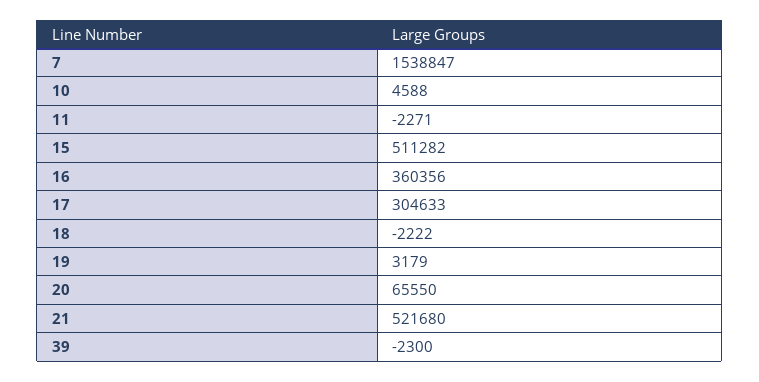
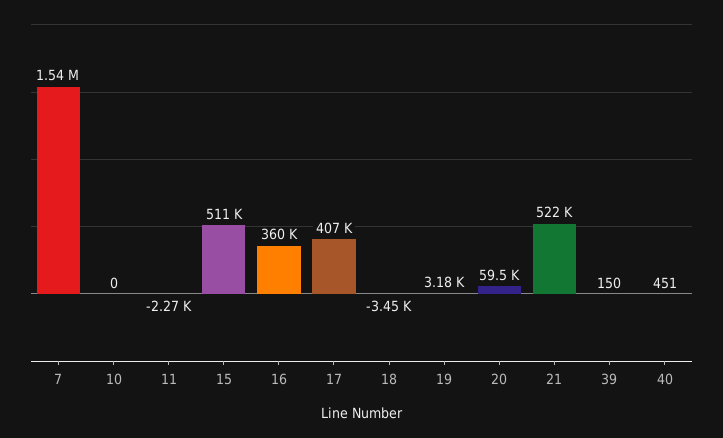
10: 4588 -> 0
17: 304633 -> 407000
18: -2222 -> -3450
20: 65550 -> 59500
39: -2300 -> 150
40: none -> 451

